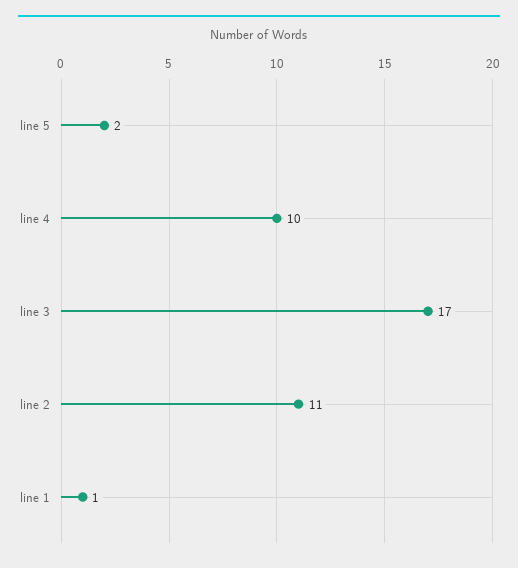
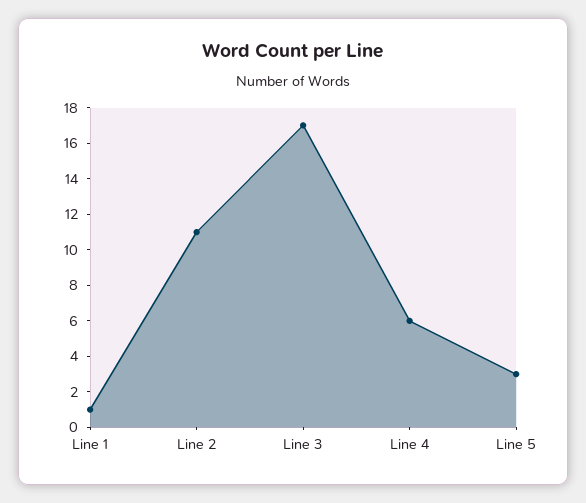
line 5: 2 -> 3
line 4: 10 -> 6

